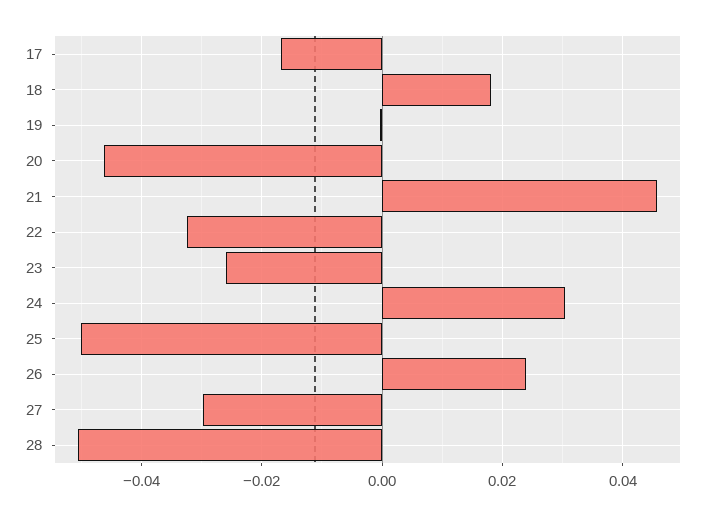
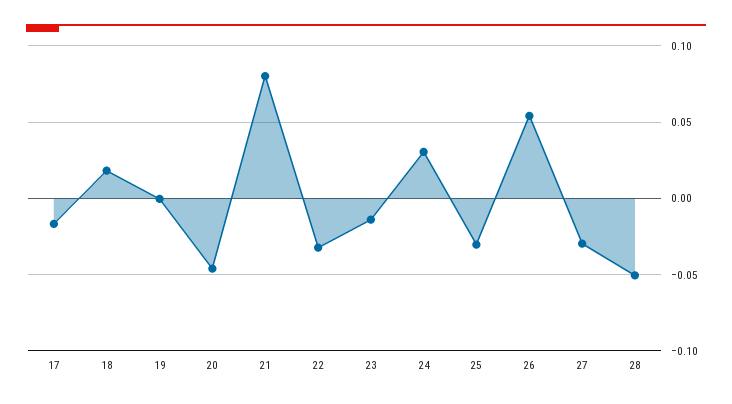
21: 0.046 -> 0.08
23: -0.026 -> -0.015
25: -0.05 -> -0.03
26: 0.024 -> 0.055

